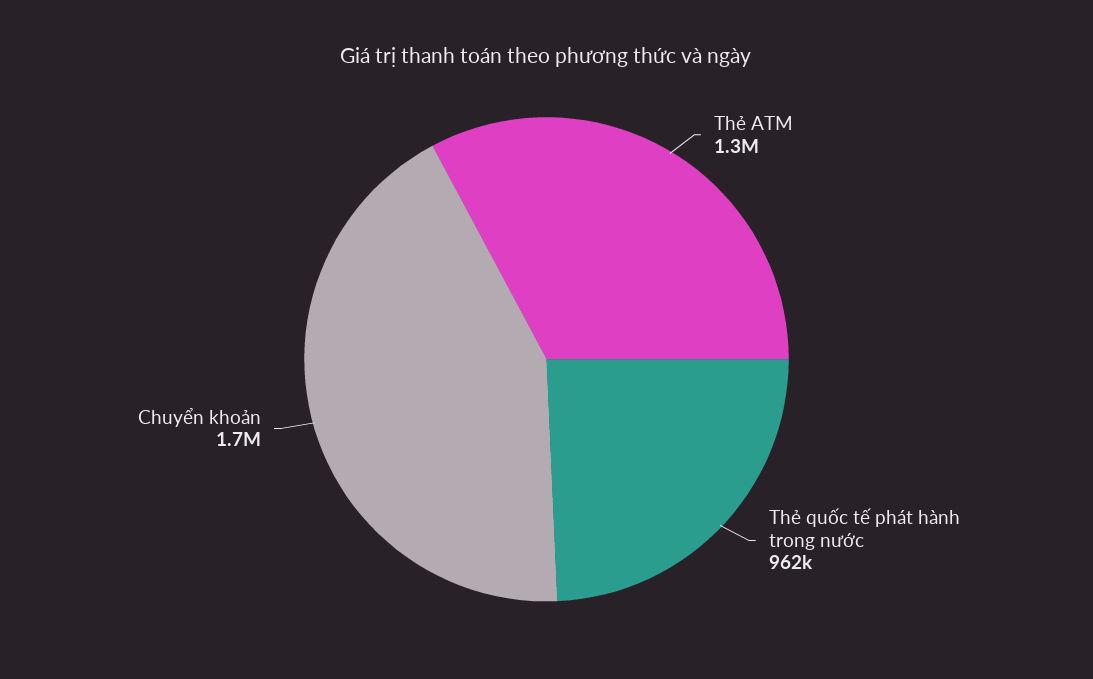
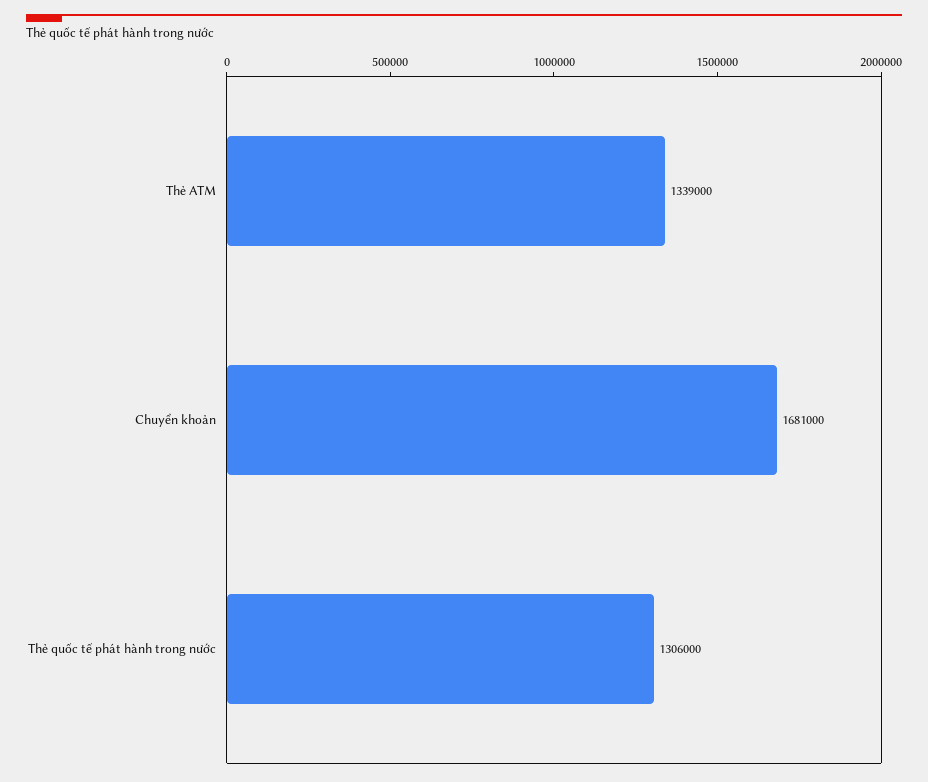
Thẻ quốc tế phát hành trong nước: 962000 -> 1306000

